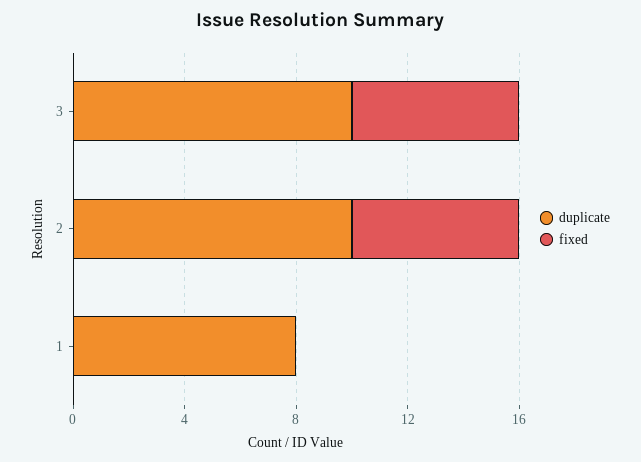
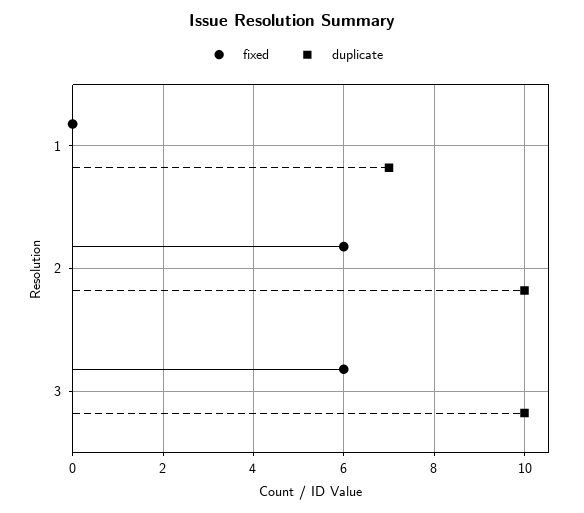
duplicate, 1: 8 -> 7

